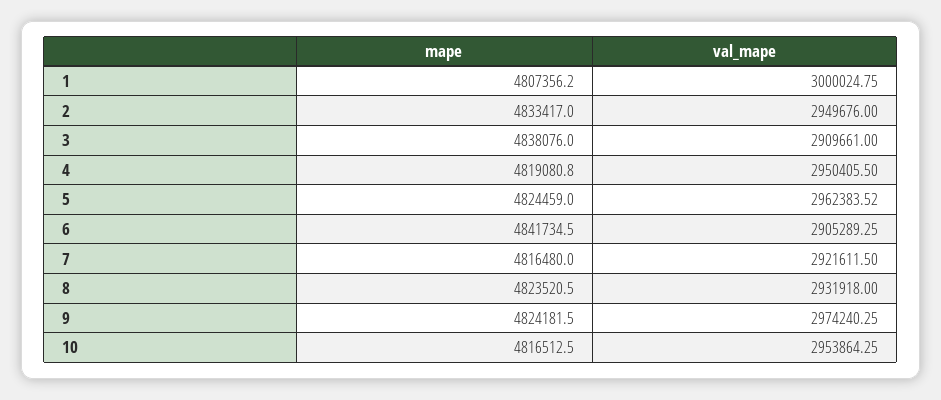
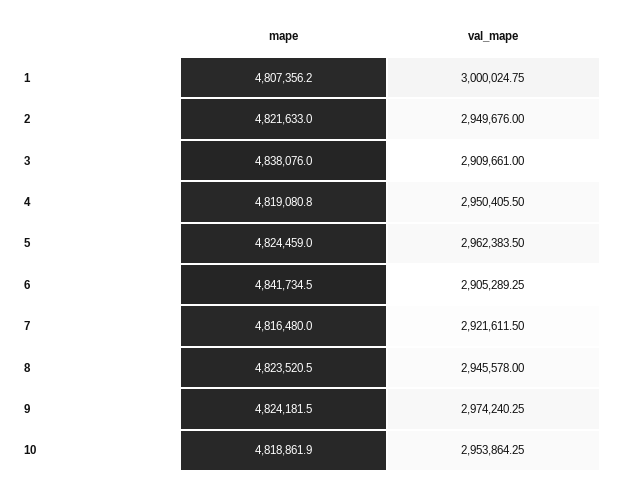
mape, 2: 4833417 -> 4821633
val_mape, 5: 2962383.52 -> 2962383.5
val_mape, 8: 2931918 -> 2945578
mape, 10: 4816512.5 -> 4818861.9

